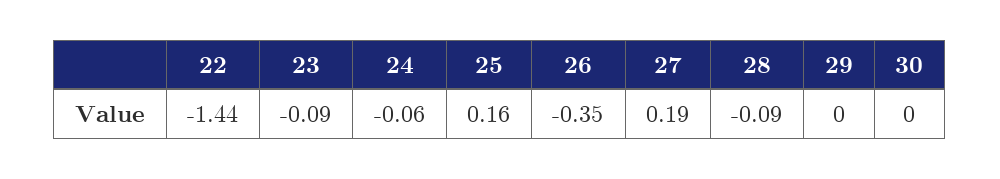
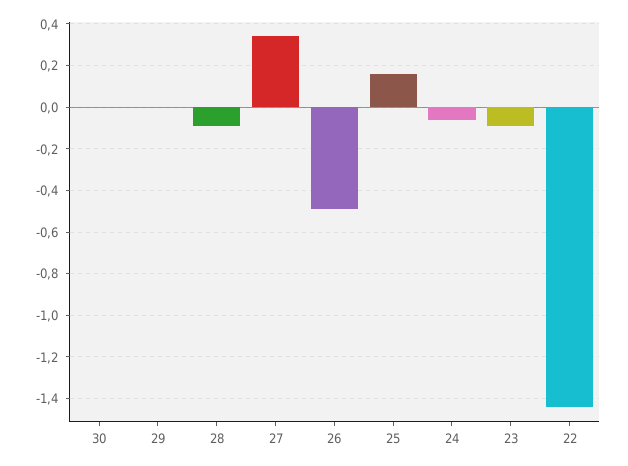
26: -0.35 -> -0.5
27: 0.19 -> 0.35

